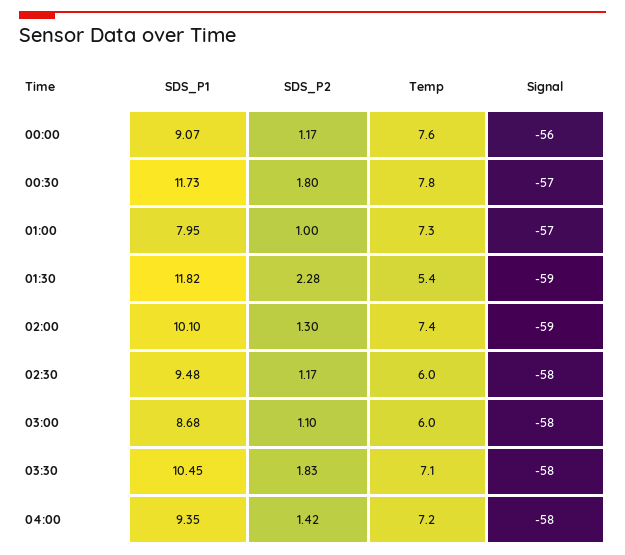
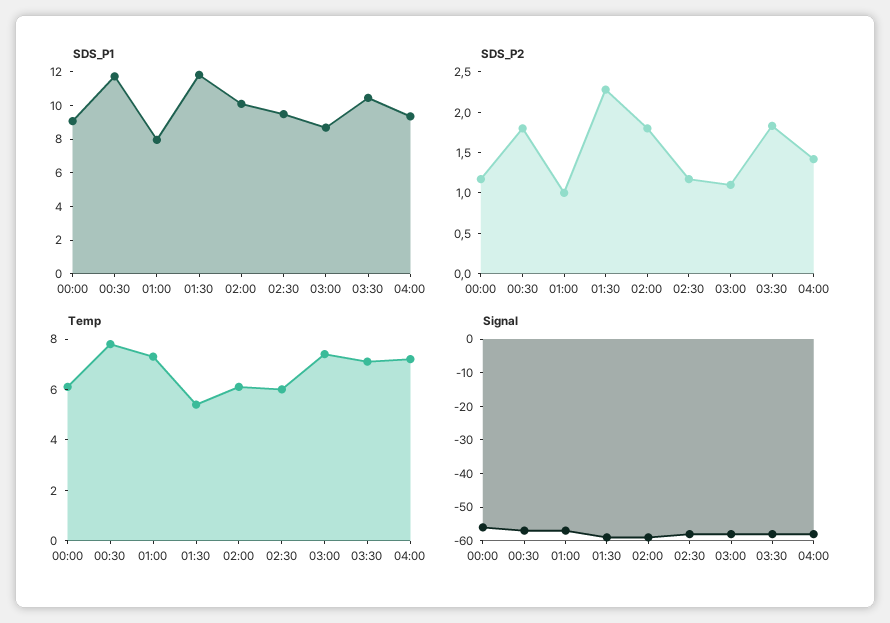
Temp, 00:00: 7.6 -> 6
SDS_P2, 02:00: 1.3 -> 1.8
Temp, 02:00: 7.4 -> 6
Temp, 03:00: 6 -> 7.5

